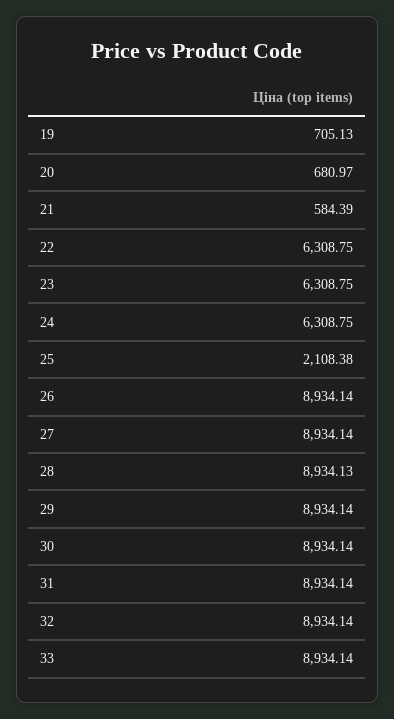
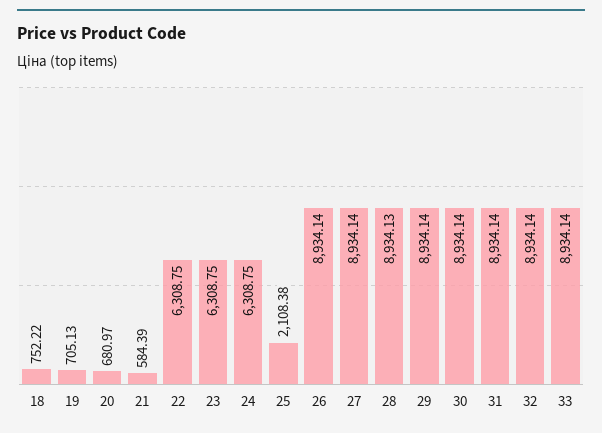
18: none -> 752.22

